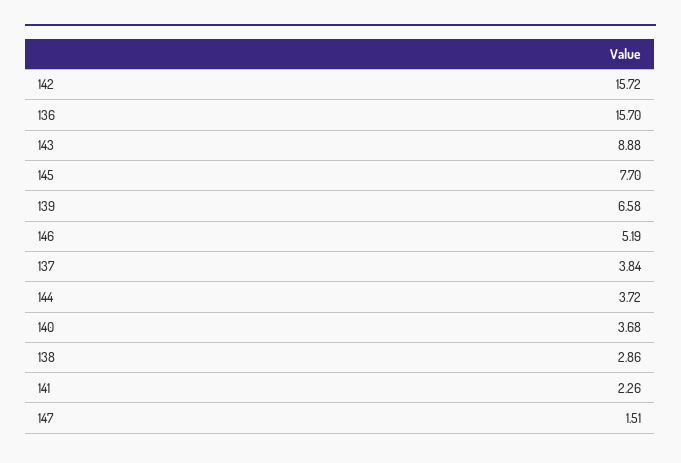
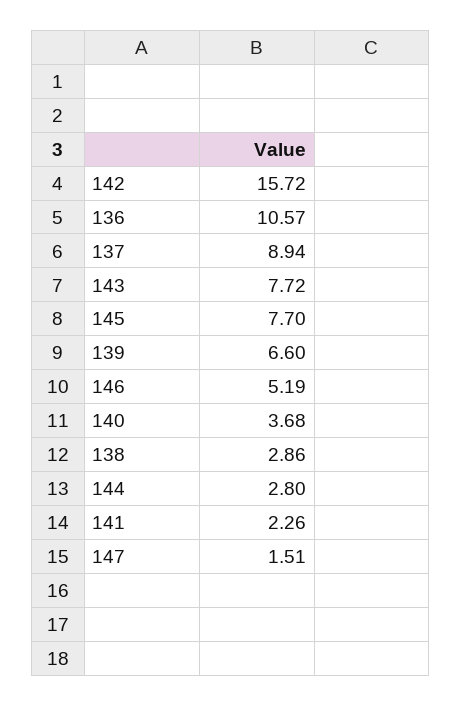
136: 15.7 -> 10.57
143: 8.88 -> 7.72
139: 6.58 -> 6.6
137: 3.84 -> 8.94
144: 3.72 -> 2.8

